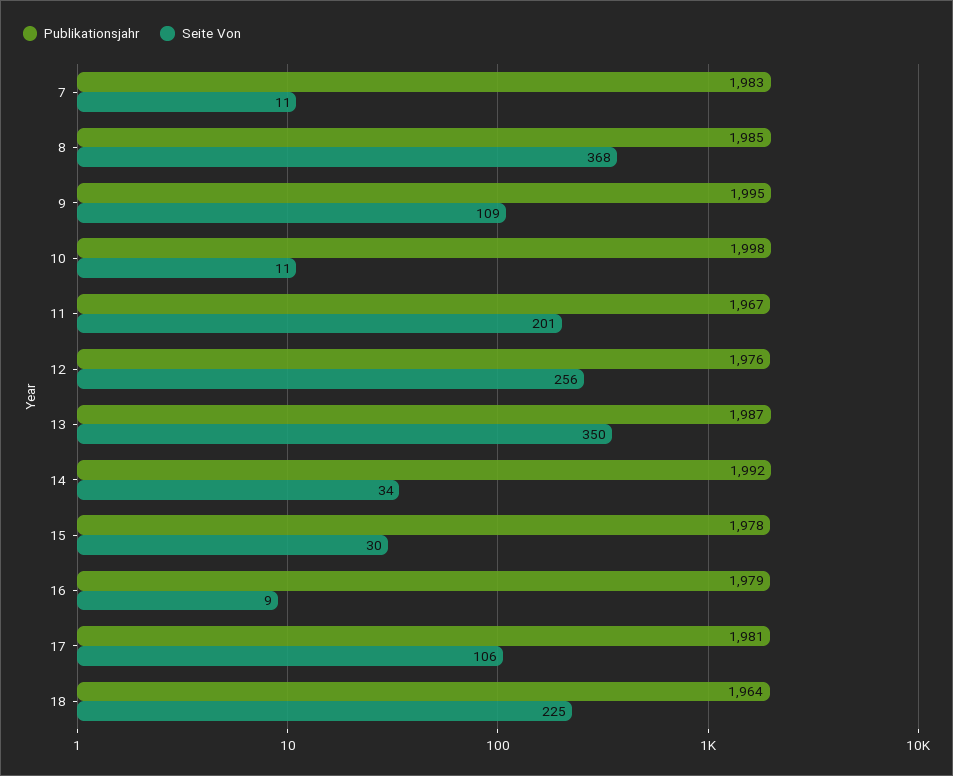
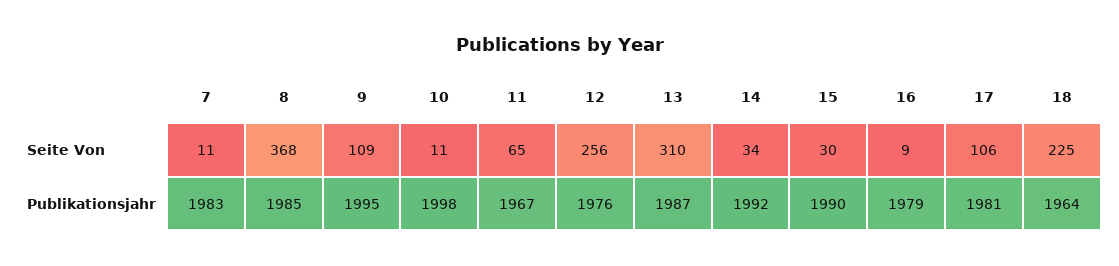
Seite Von, 11: 201 -> 65
Seite Von, 13: 350 -> 310
Publikationsjahr, 15: 1978 -> 1990

